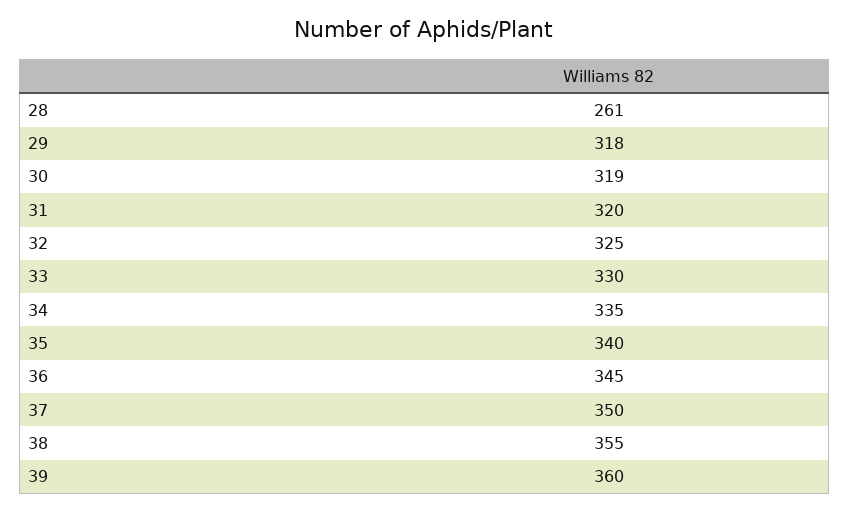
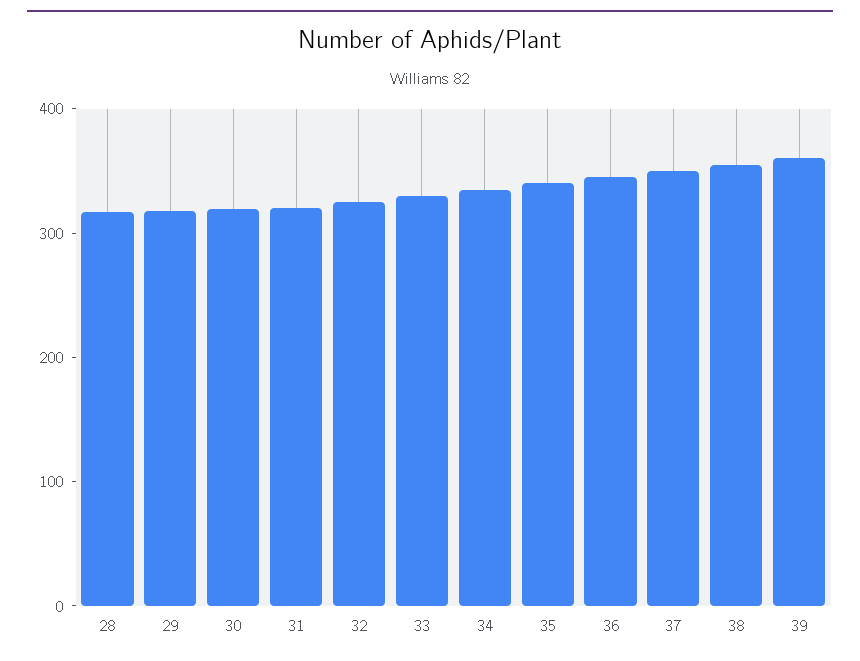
28: 261 -> 320

